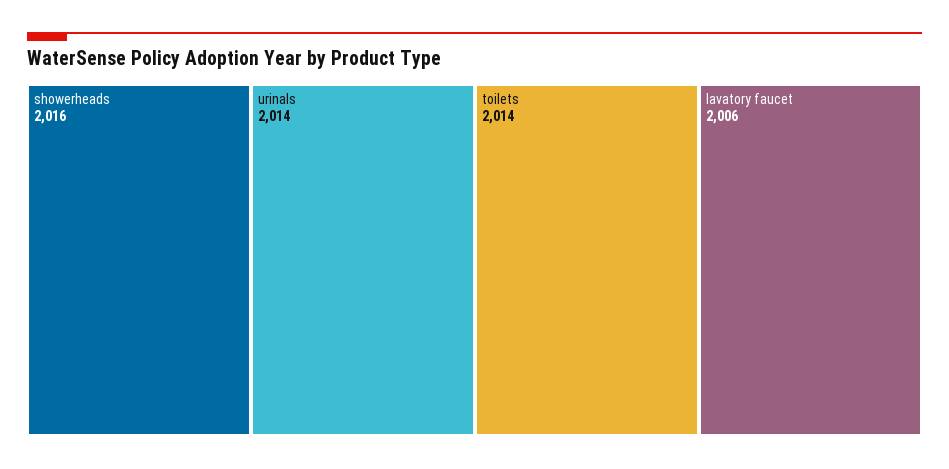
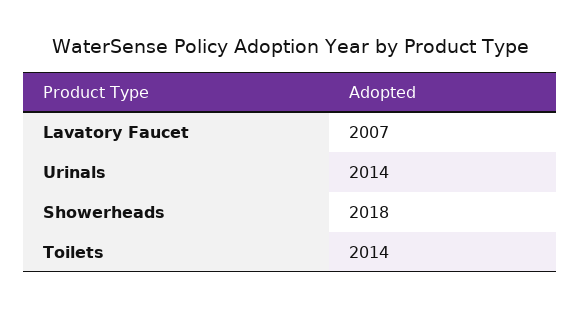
showerheads: 2016 -> 2018
lavatory faucet: 2006 -> 2007

